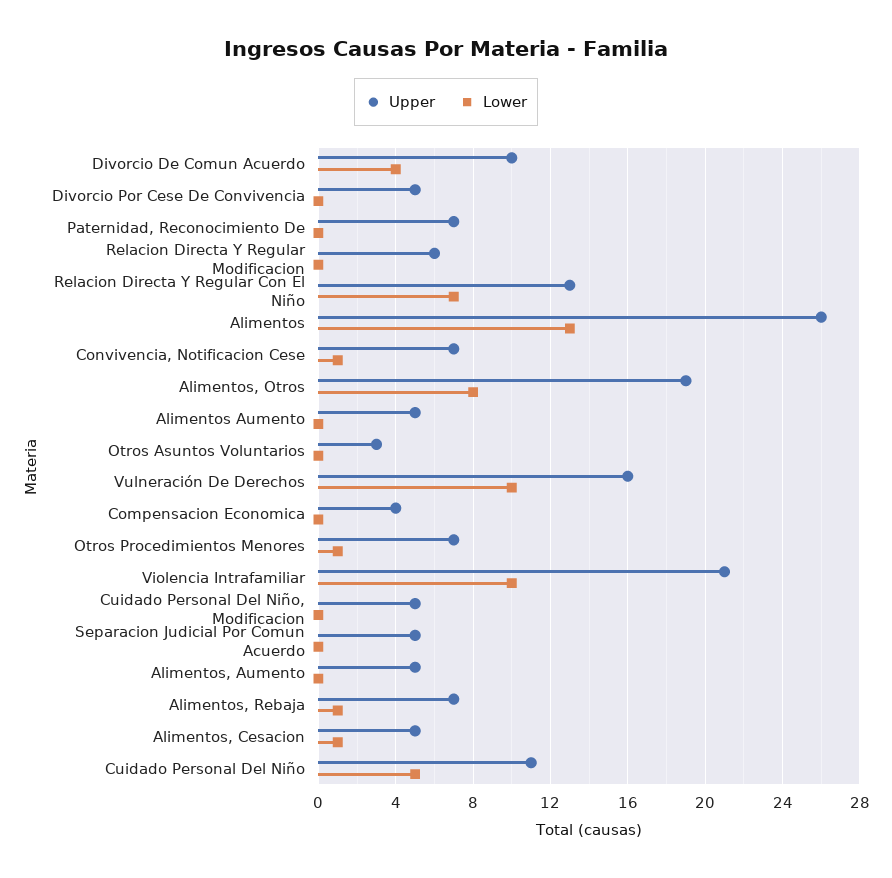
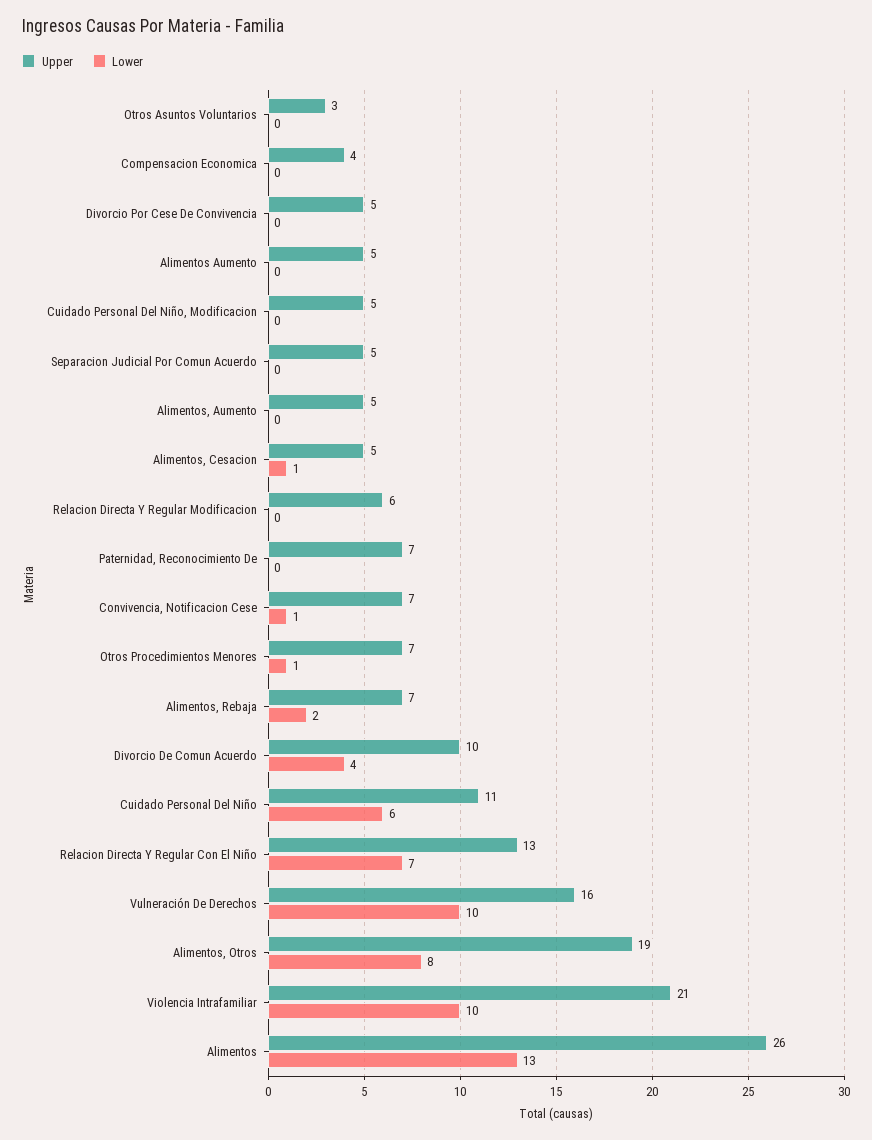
Lower, Alimentos, Rebaja: 1 -> 2
Lower, Cuidado Personal Del Niño: 5 -> 6

